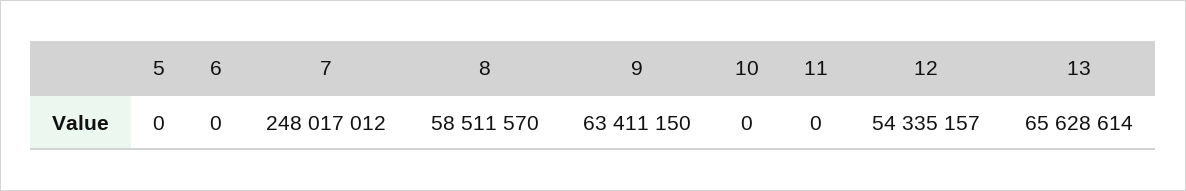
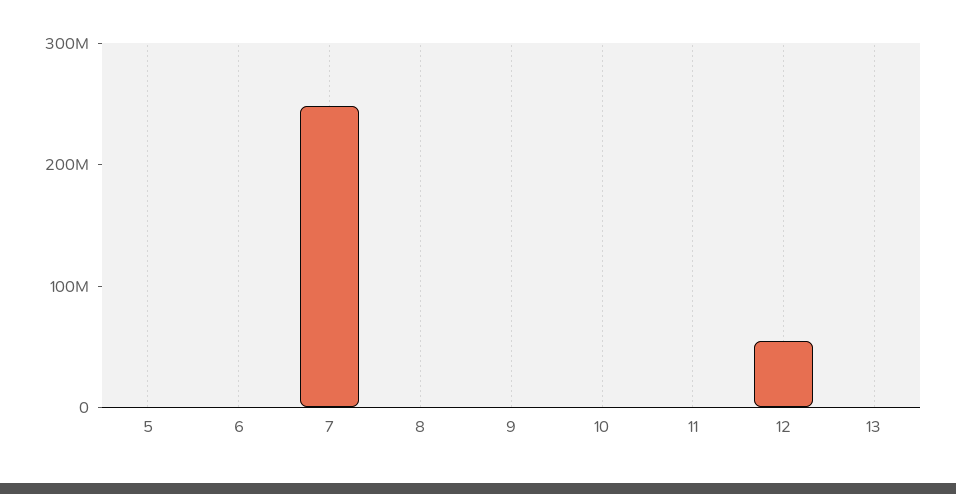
8: 58511570 -> 0
9: 63411150 -> 0
13: 65628614 -> 0

